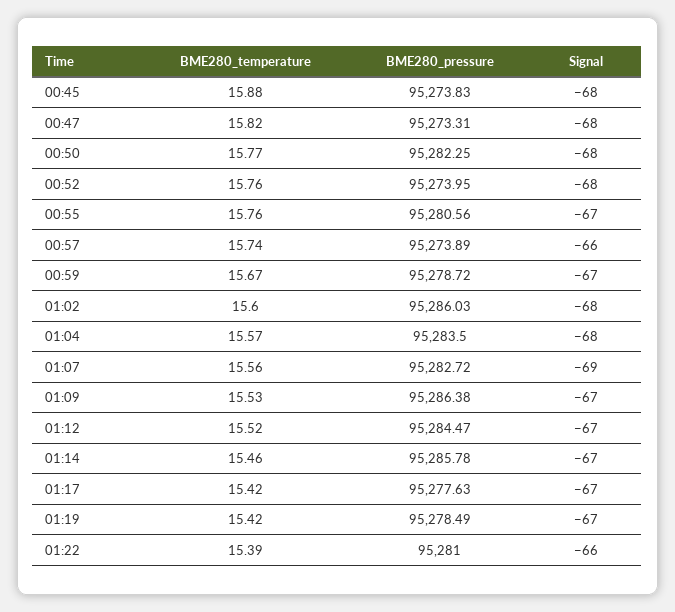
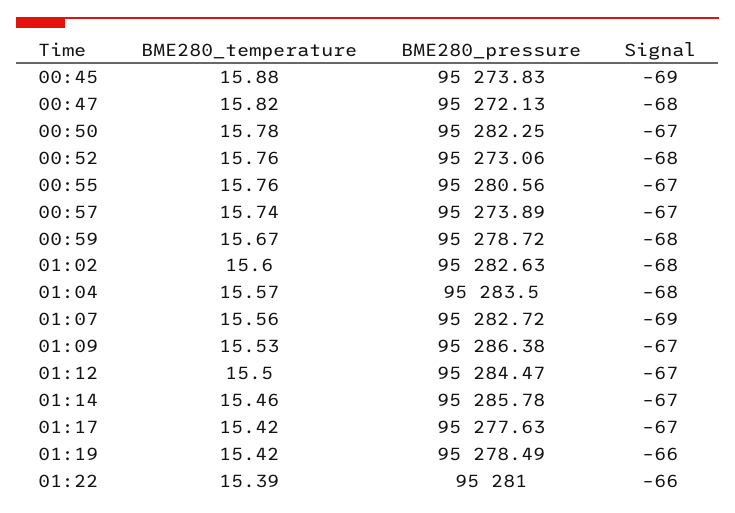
Signal, 00:45: -68 -> -69
BME280_pressure, 00:47: 95273.31 -> 95272.13
BME280_temperature, 00:50: 15.77 -> 15.78
Signal, 00:50: -68 -> -67
BME280_pressure, 00:52: 95273.95 -> 95273.06
Signal, 00:57: -66 -> -67
Signal, 00:59: -67 -> -68
BME280_pressure, 01:02: 95286.03 -> 95282.63
BME280_temperature, 01:12: 15.52 -> 15.5
Signal, 01:19: -67 -> -66

